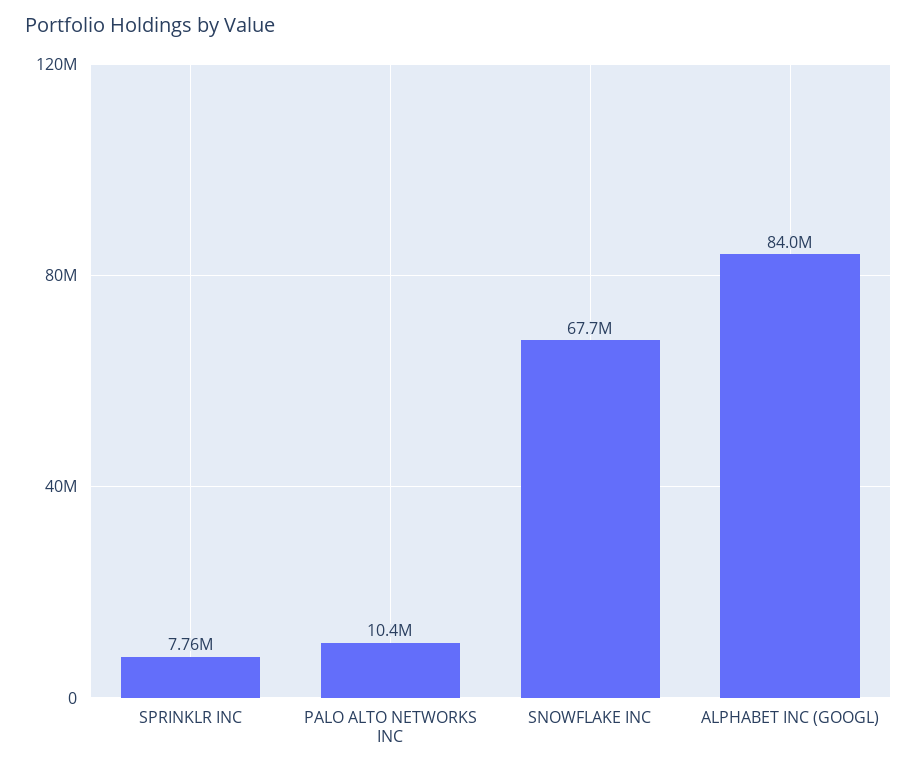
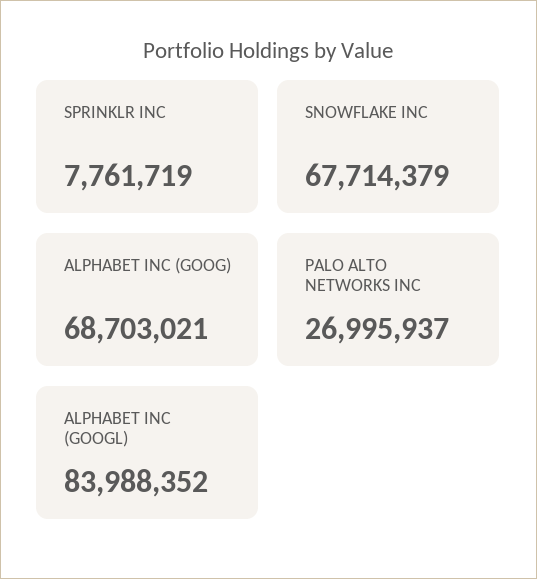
PALO ALTO NETWORKS INC: 10400000 -> 26995937
ALPHABET INC (GOOG): none -> 68703021

